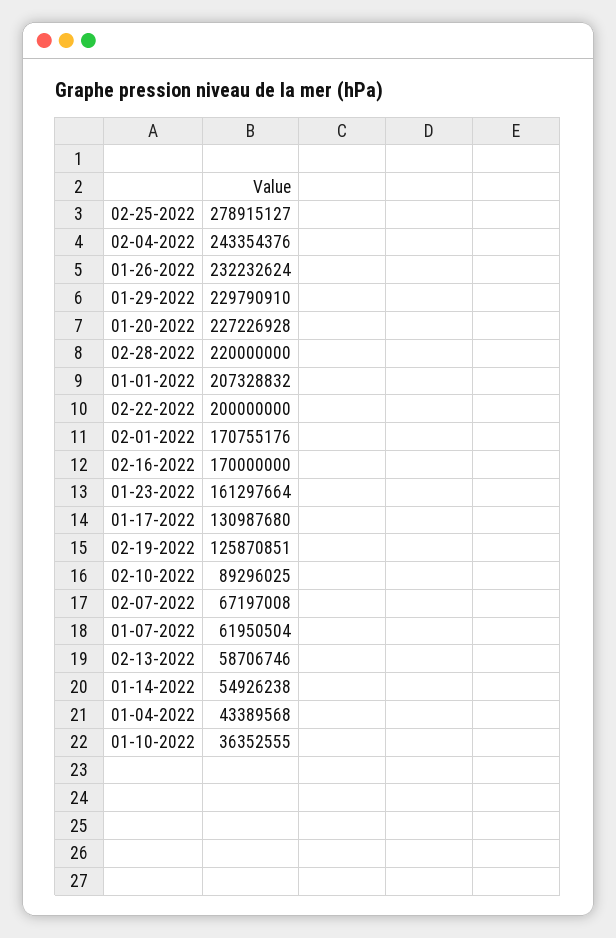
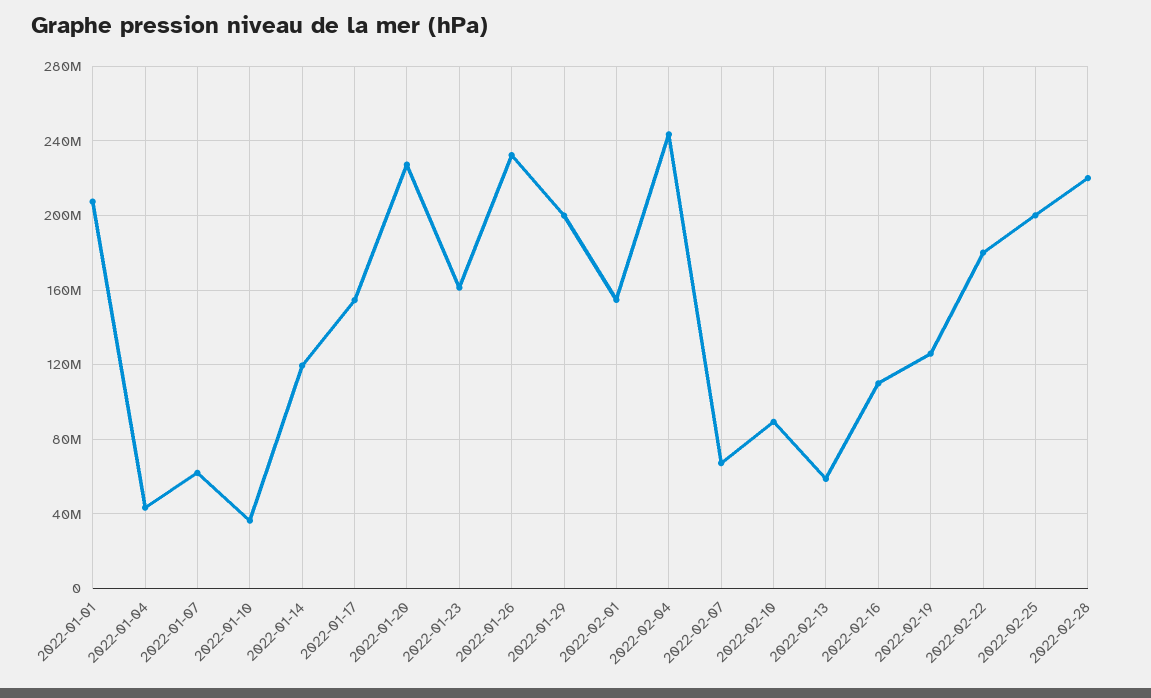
02-25-2022: 278915127 -> 200000000
01-29-2022: 229790910 -> 200000000
02-22-2022: 200000000 -> 180000000
02-01-2022: 170755176 -> 155000000
02-16-2022: 170000000 -> 110000000
01-17-2022: 130987680 -> 155000000
01-14-2022: 54926238 -> 120000000

